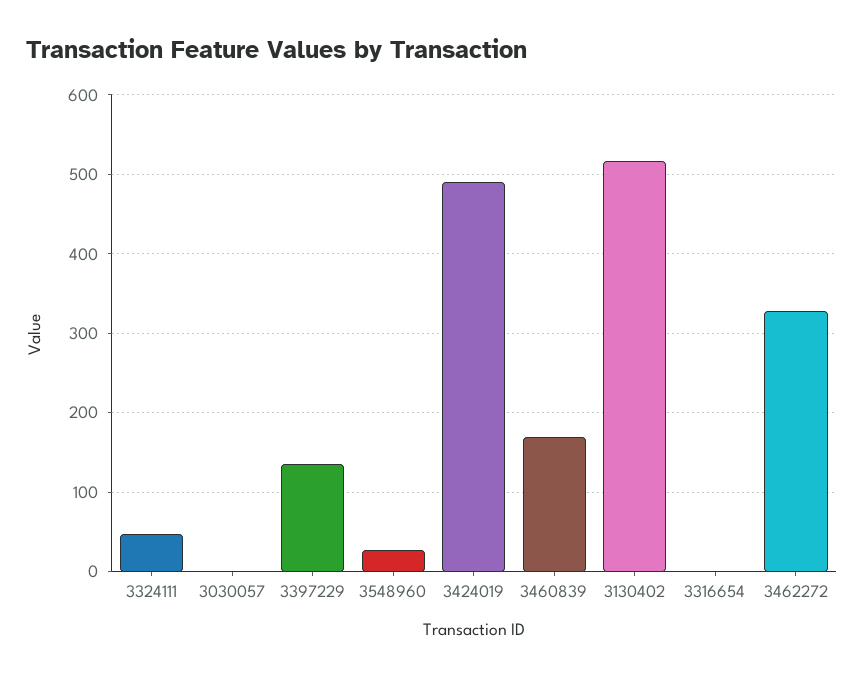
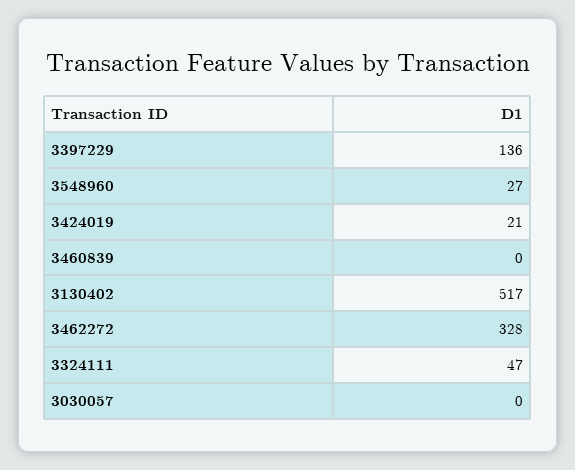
3424019: 490 -> 21
3460839: 170 -> 0
3316654: 0 -> none

